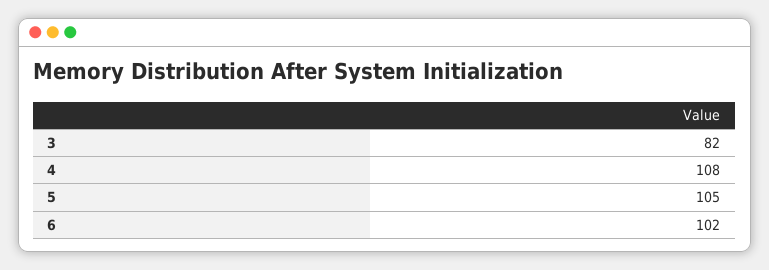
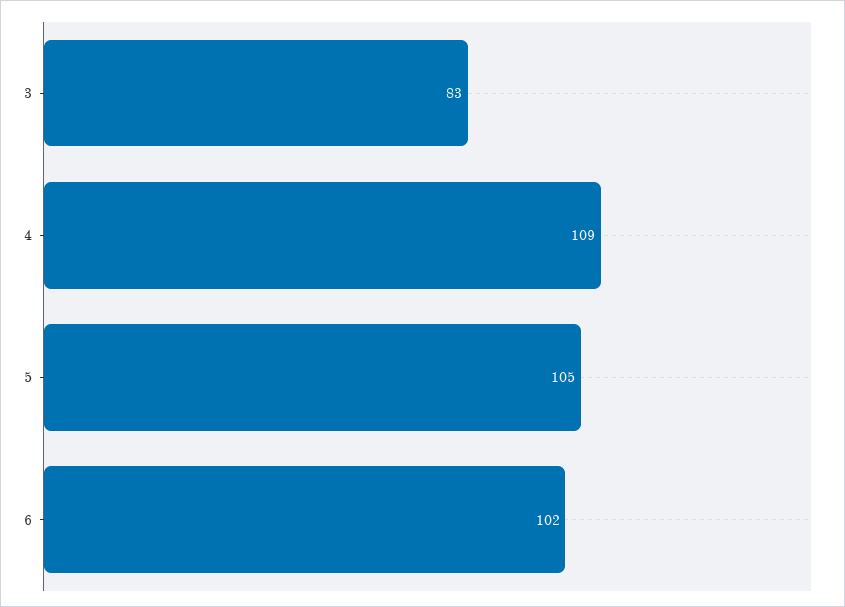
3: 82 -> 83
4: 108 -> 109

